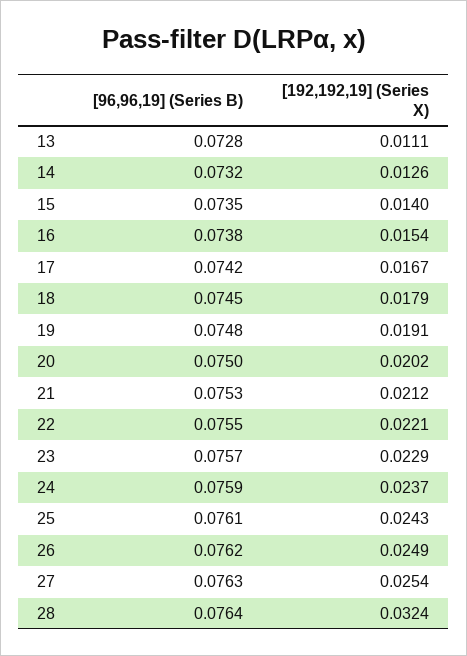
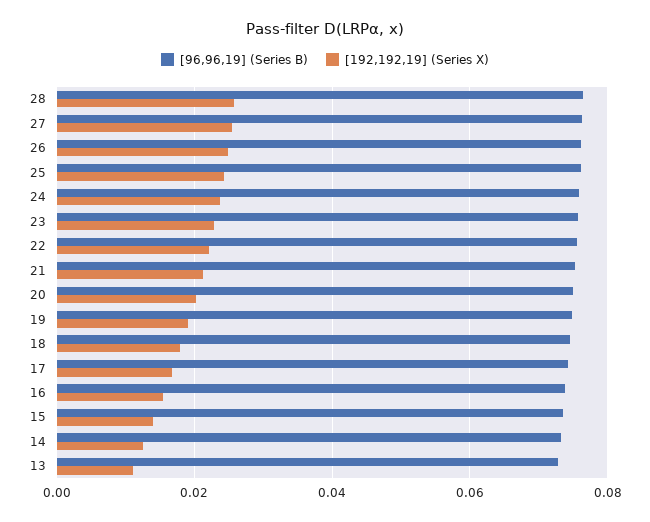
[192,192,19] (Series X), 28: 0.0324 -> 0.026

